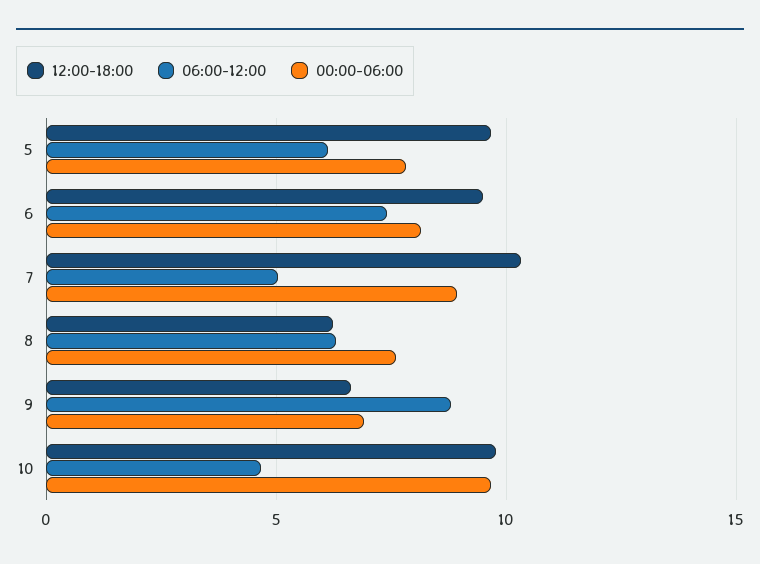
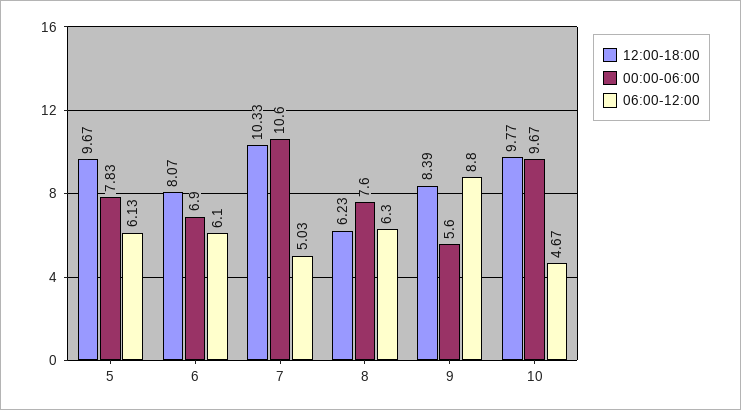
12:00-18:00, 6: 9.5 -> 8.07
06:00-12:00, 6: 7.5 -> 6.1
00:00-06:00, 6: 8 -> 6.9
00:00-06:00, 7: 9 -> 10.6
12:00-18:00, 9: 6.5 -> 8.39
00:00-06:00, 9: 7 -> 5.6

